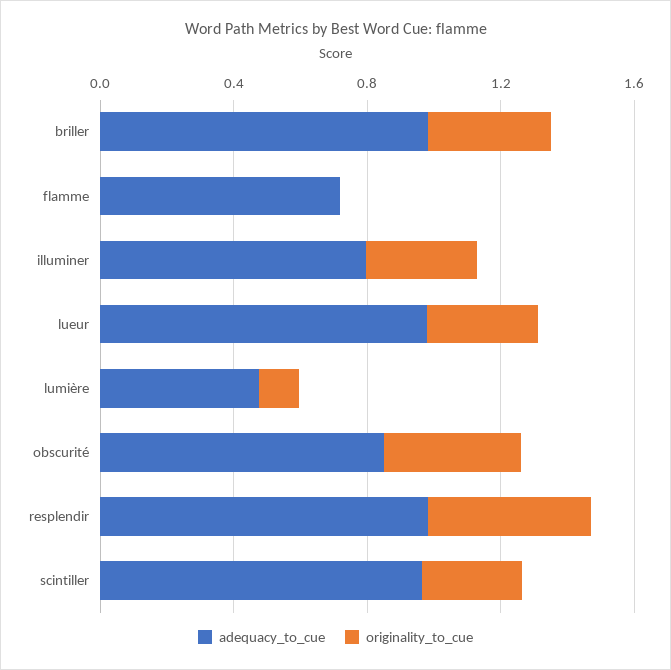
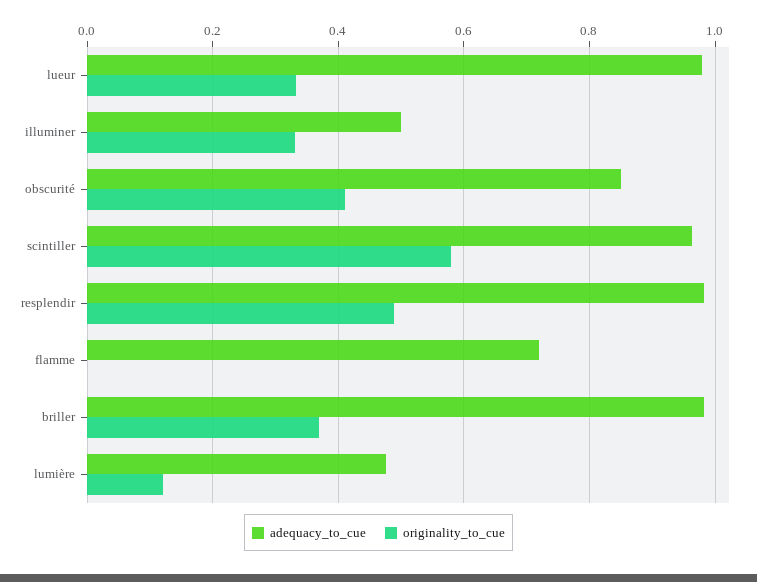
adequacy_to_cue, illuminer: 0.8 -> 0.5
originality_to_cue, scintiller: 0.3 -> 0.58

